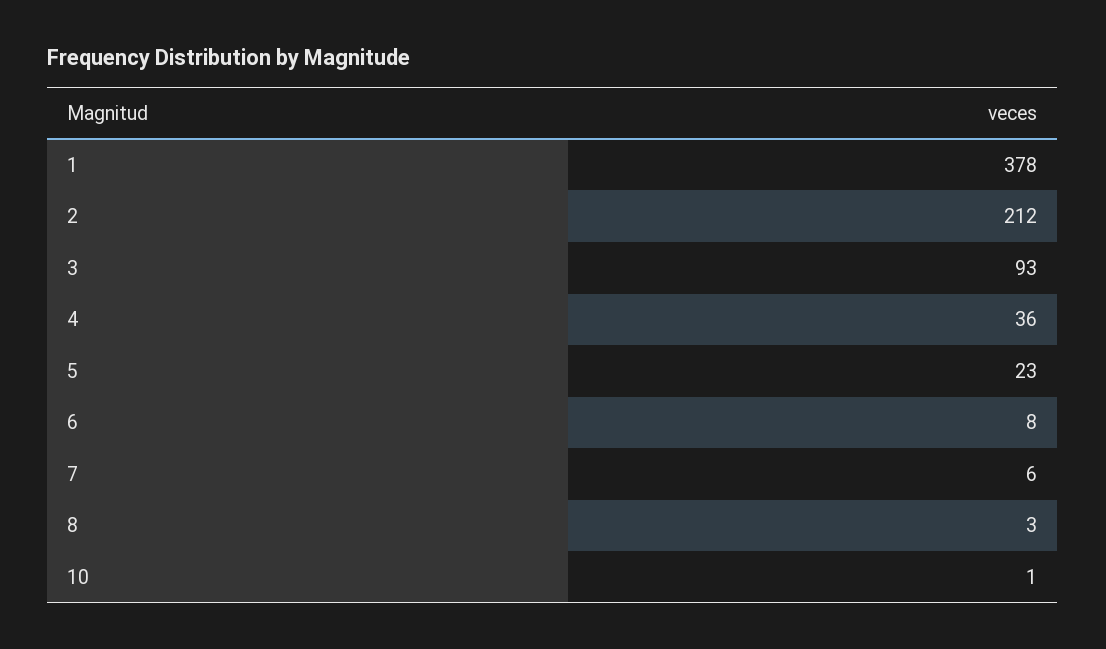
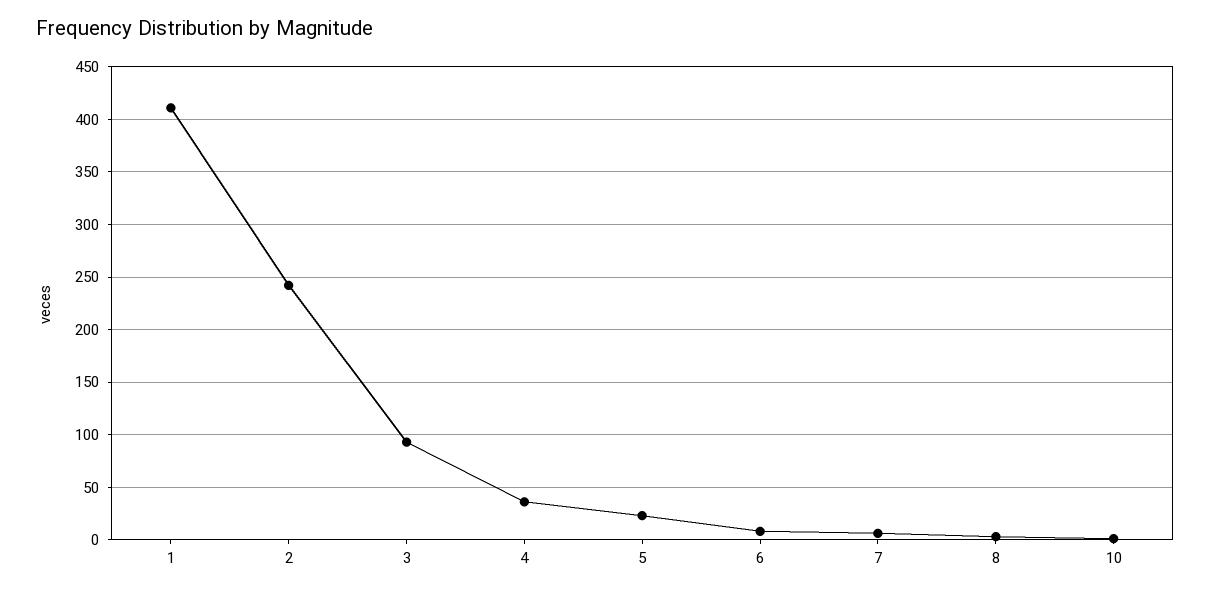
1: 378 -> 410
2: 212 -> 240

